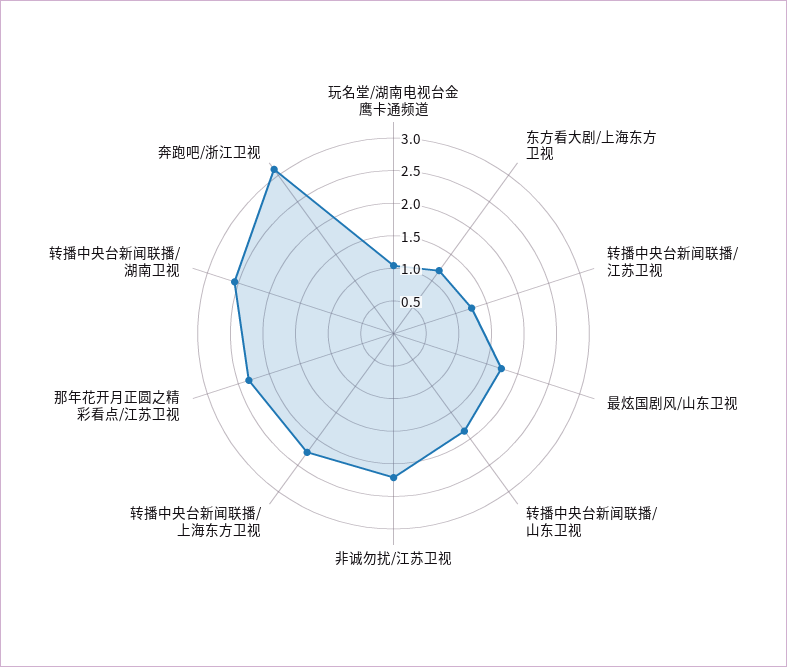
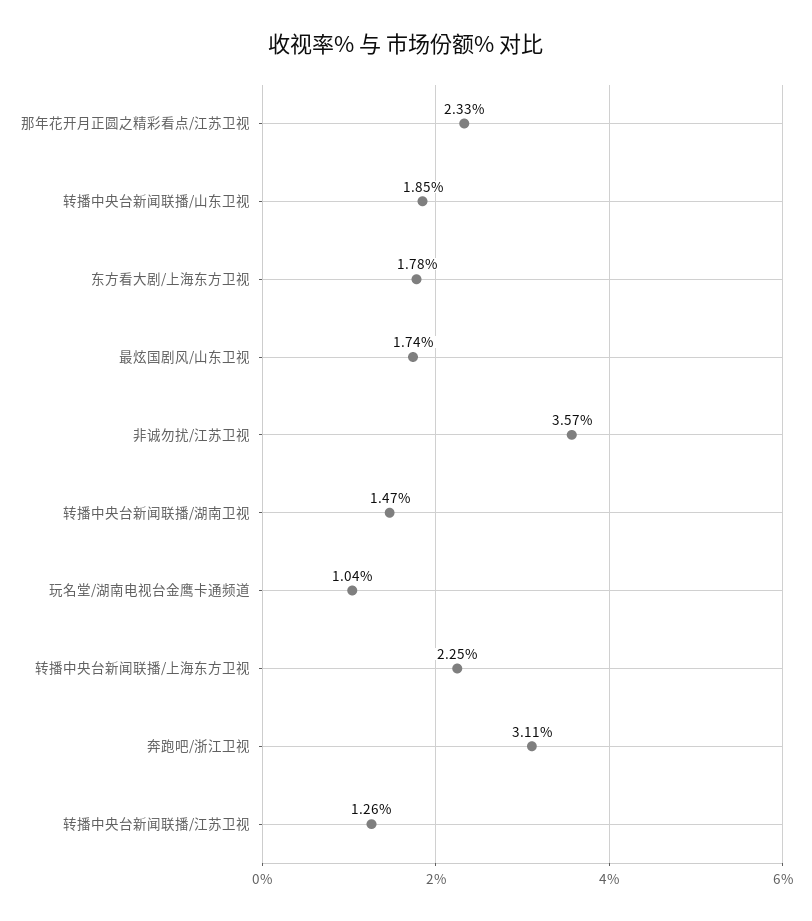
东方看大剧/上海东方卫视: 1.25 -> 1.78
非诚勿扰/江苏卫视: 2.25 -> 3.57
转播中央台新闻联播/湖南卫视: 2.5 -> 1.47

